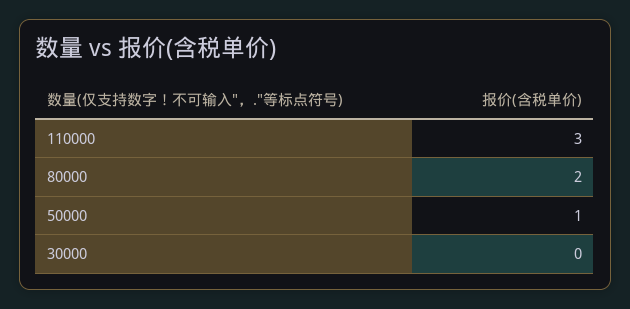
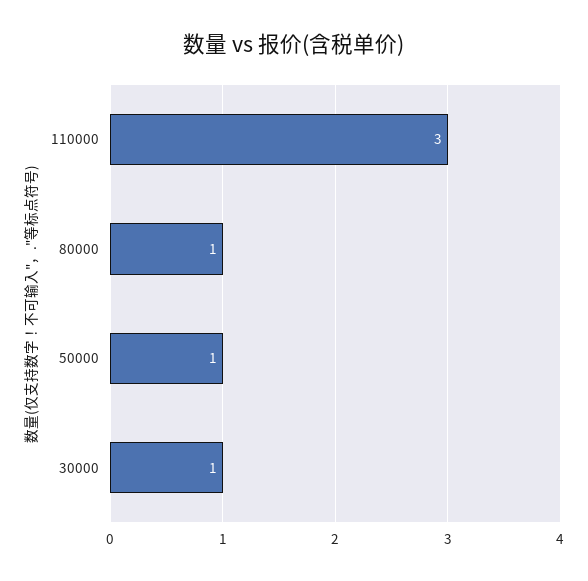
80000: 2 -> 1
30000: 0 -> 1

